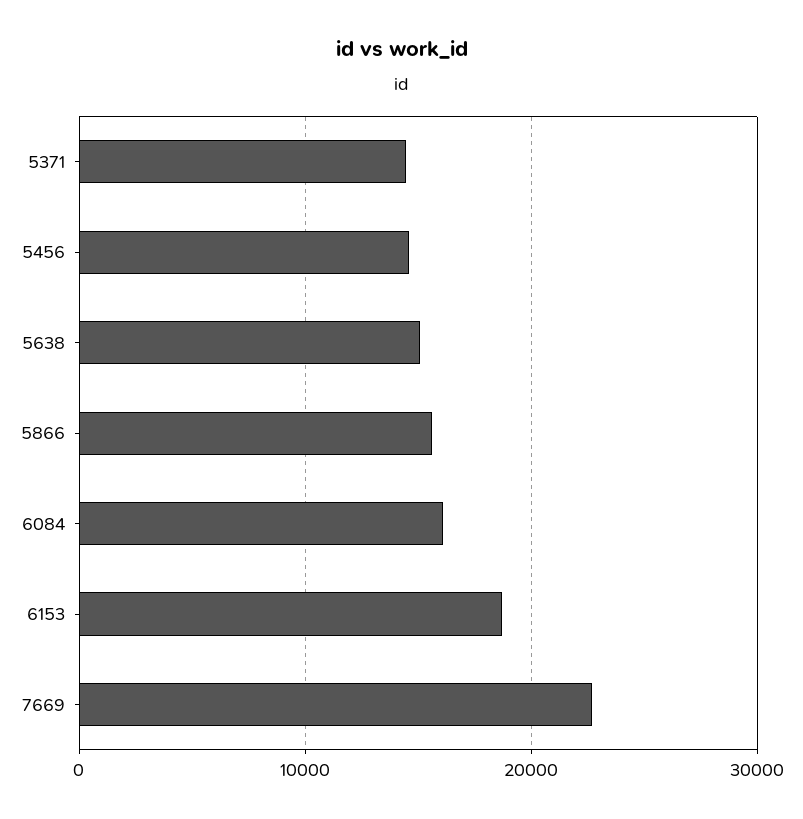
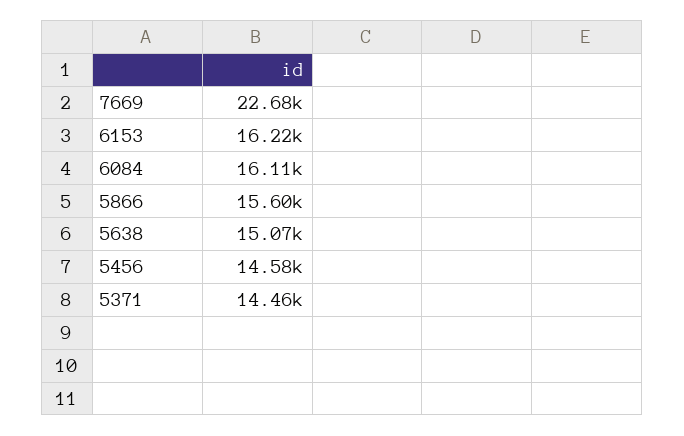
6153: 19000 -> 16220

